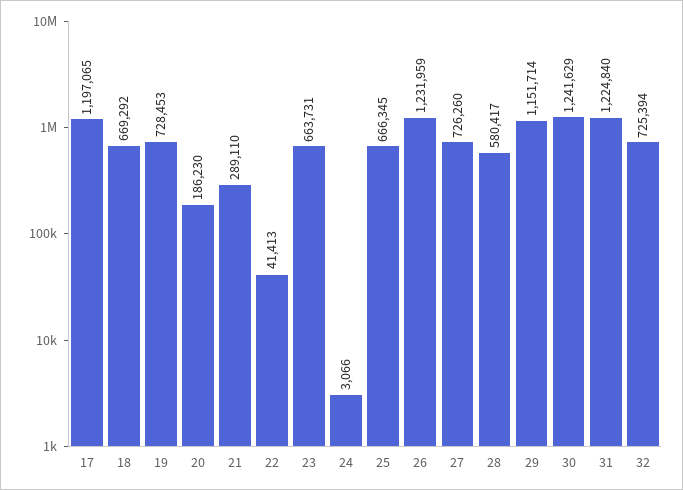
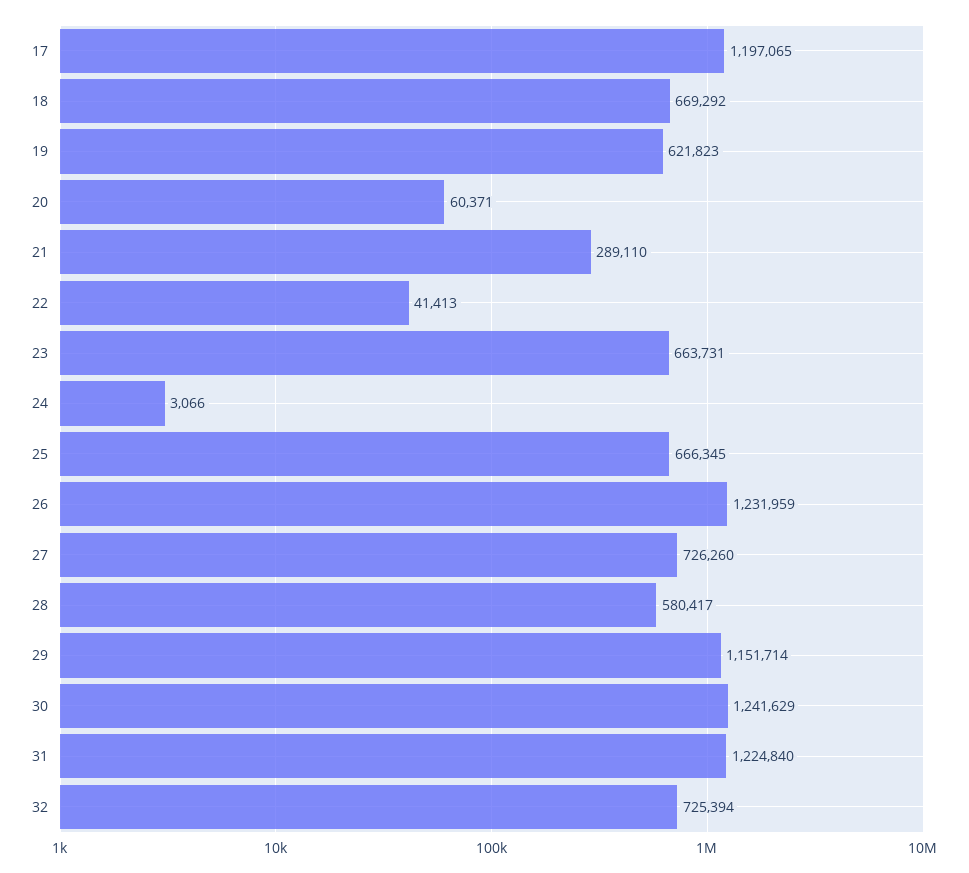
19: 728453 -> 621823
20: 186230 -> 60371

